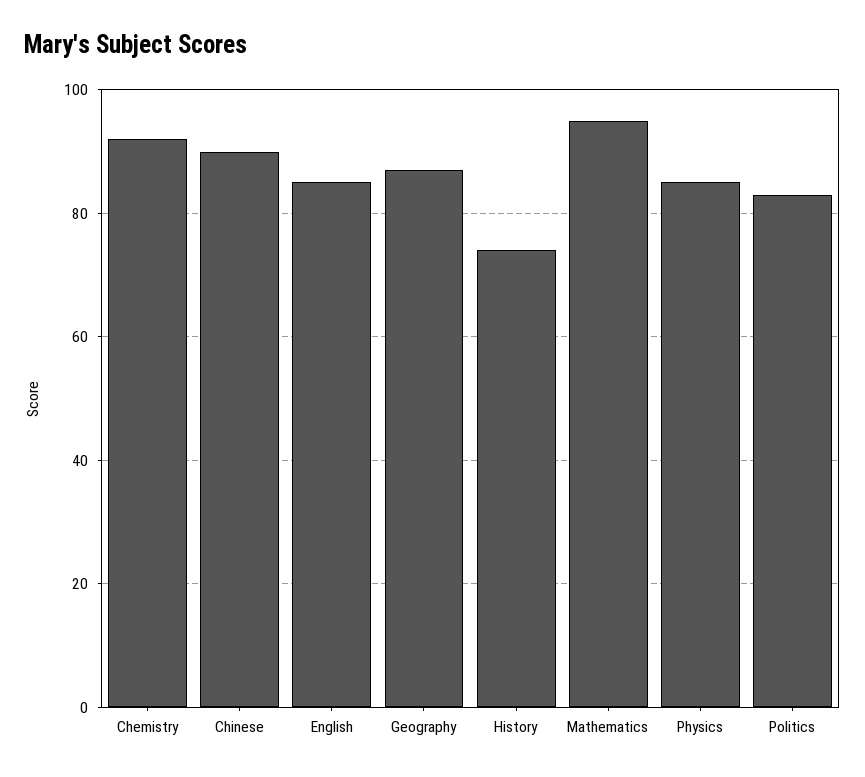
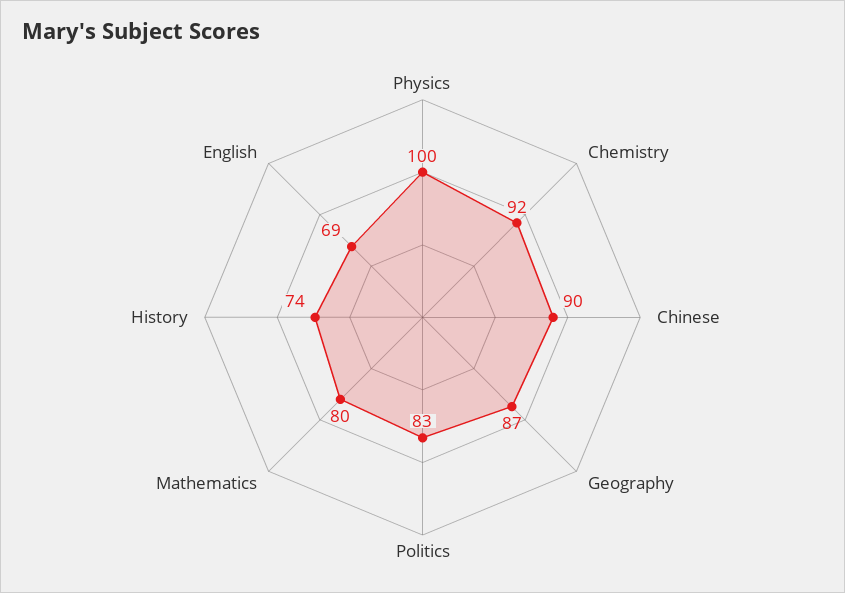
English: 85 -> 69
Mathematics: 95 -> 80
Physics: 85 -> 100

